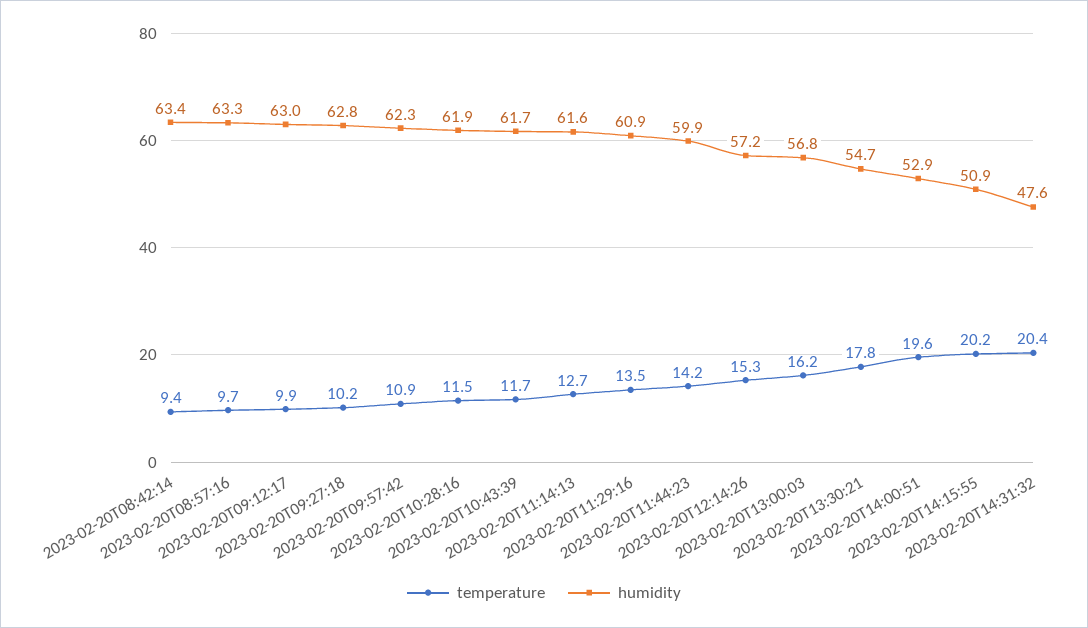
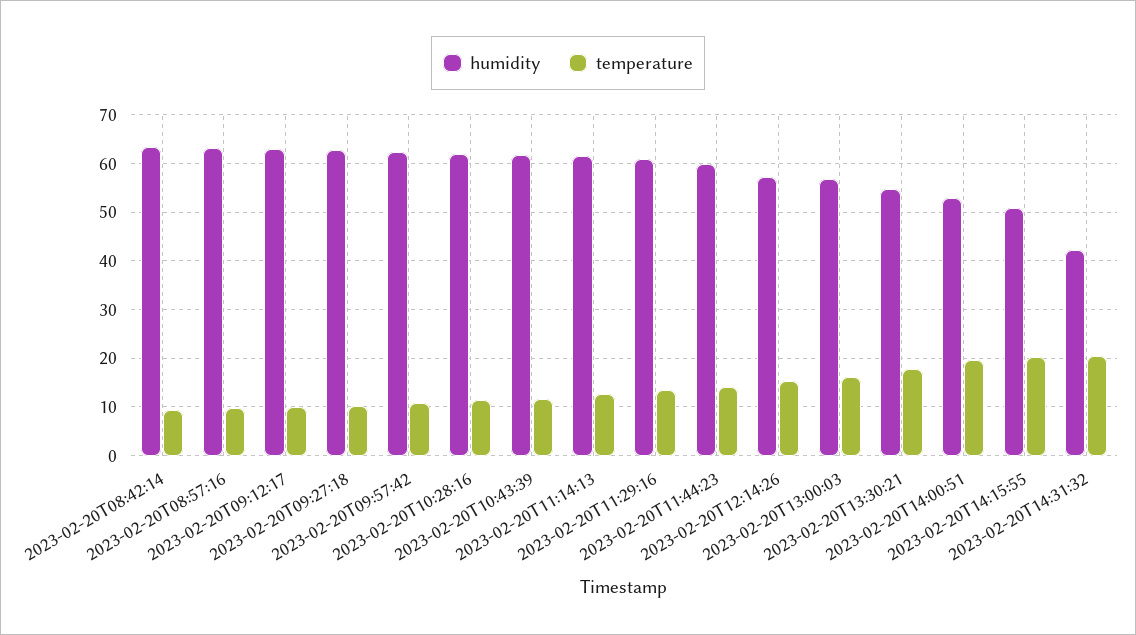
humidity, 2023-02-20T14:31:32: 47.6 -> 42

